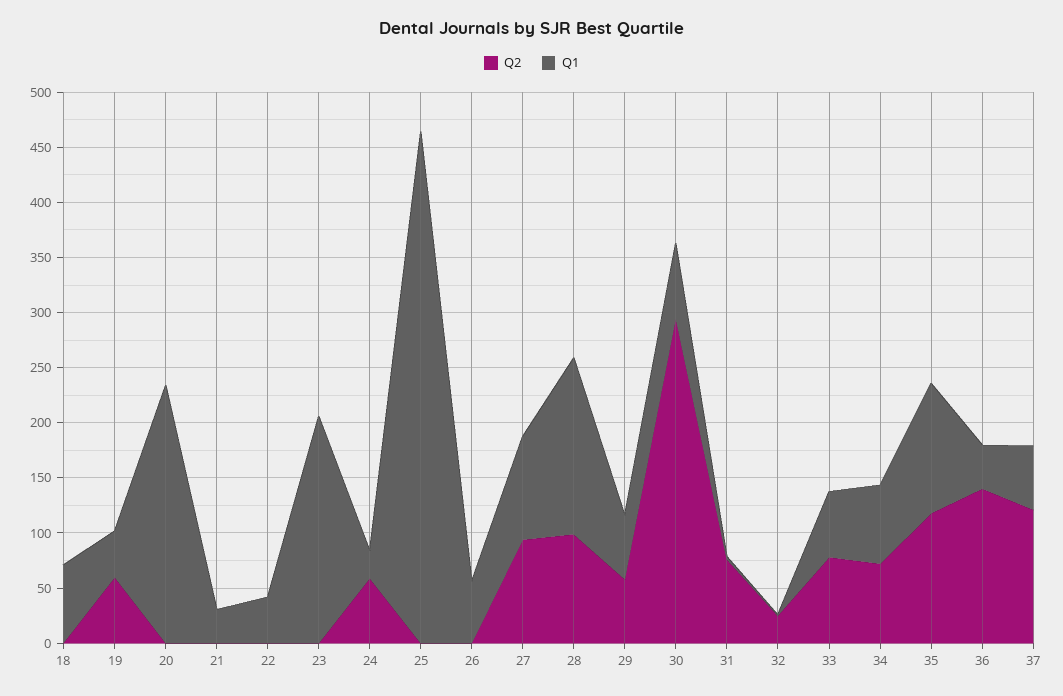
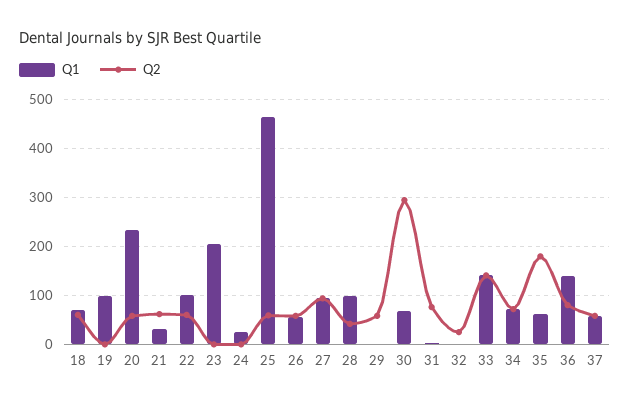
Q2, 18: 0 -> 60
Q2, 19: 60 -> 0
Q1, 19: 40 -> 100
Q2, 20: 0 -> 60
Q2, 21: 0 -> 60
Q2, 22: 0 -> 60
Q1, 22: 40 -> 100
Q2, 24: 60 -> 0
Q2, 25: 0 -> 60
Q2, 26: 0 -> 60
Q2, 28: 100 -> 40
Q1, 28: 160 -> 100
Q1, 29: 60 -> 0
Q2, 33: 80 -> 140
Q1, 33: 60 -> 140
Q2, 35: 120 -> 180
Q1, 35: 120 -> 60
Q2, 36: 140 -> 80
Q1, 36: 40 -> 140
Q2, 37: 120 -> 60

